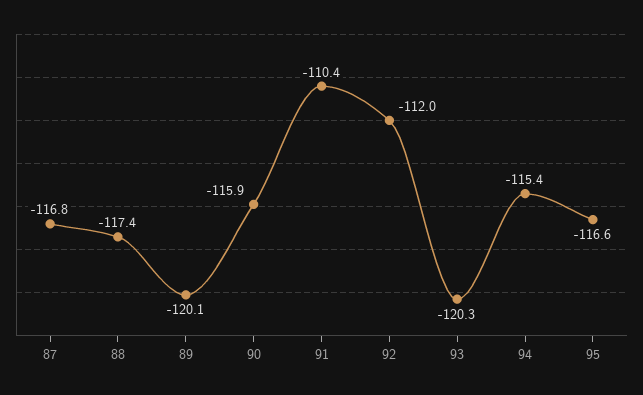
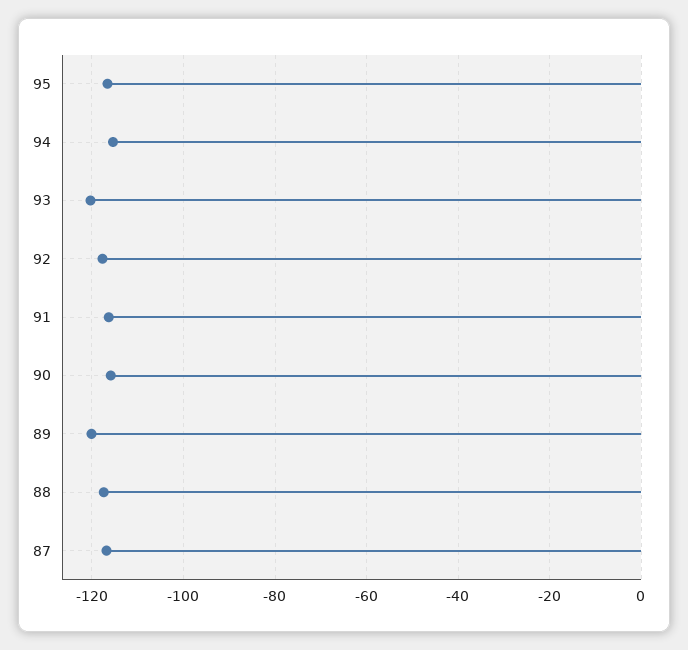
91: -110.4 -> -116
92: -112 -> -118

